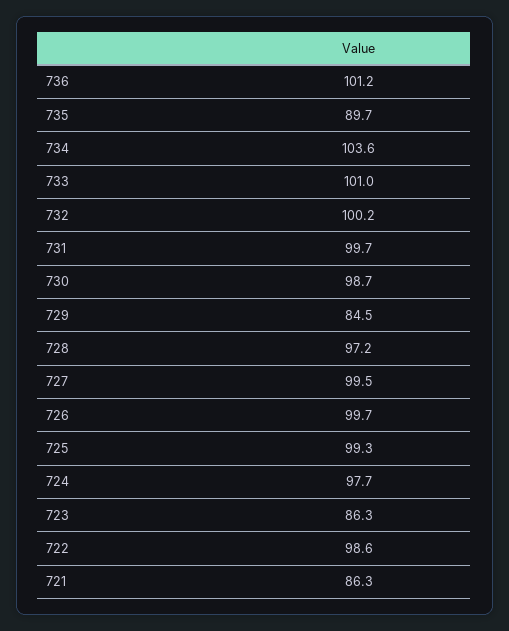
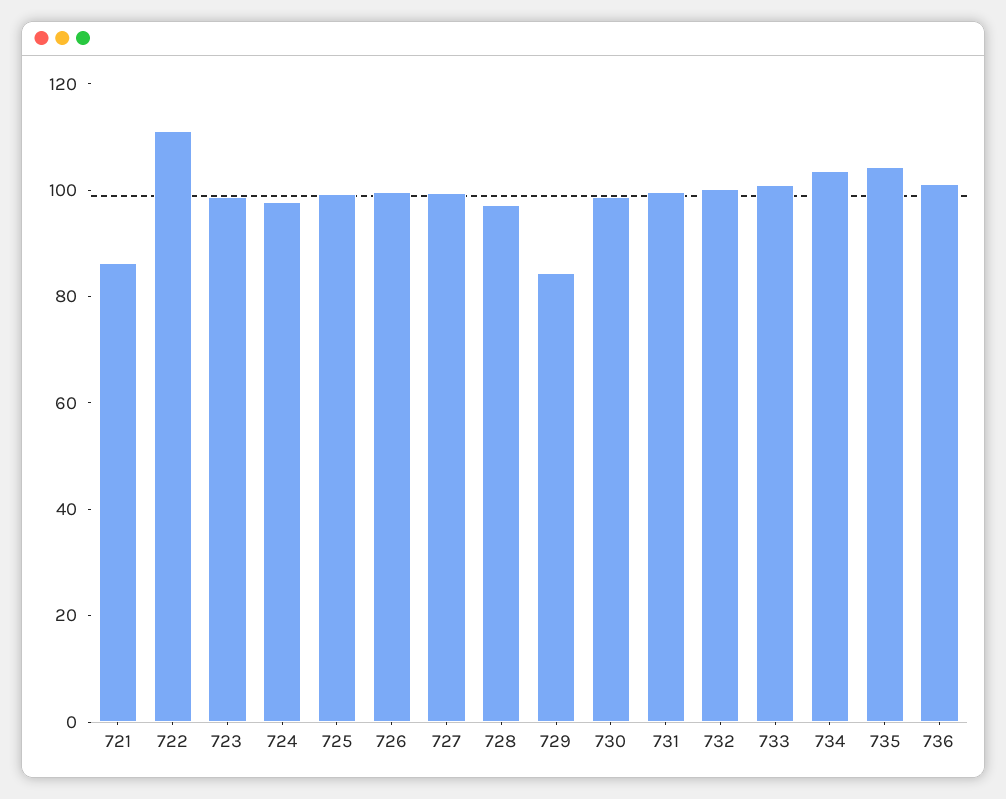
735: 89.7 -> 105
723: 86.3 -> 100
722: 98.6 -> 110

